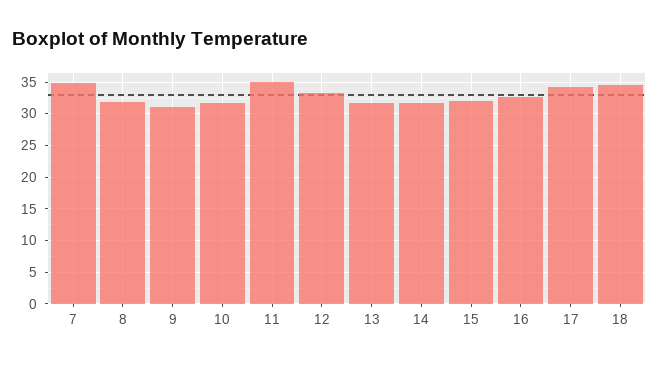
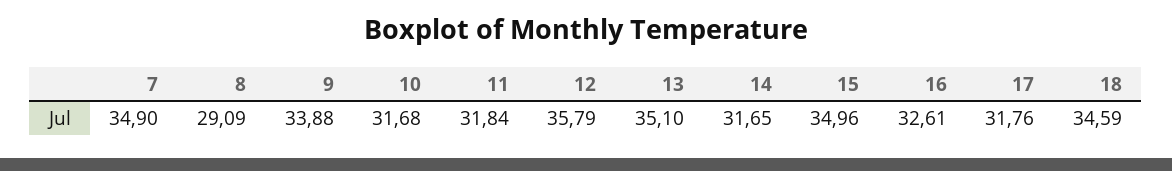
8: 32 -> 29.09
9: 31 -> 33.88
11: 35 -> 31.84
12: 33 -> 35.79
13: 32 -> 35.1
15: 32 -> 34.96
17: 34 -> 31.76

